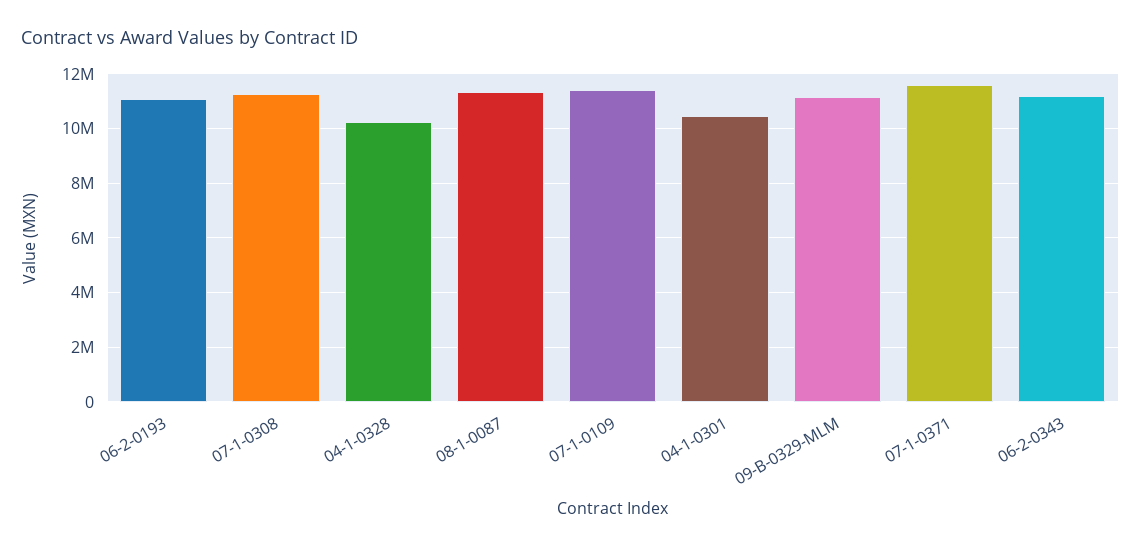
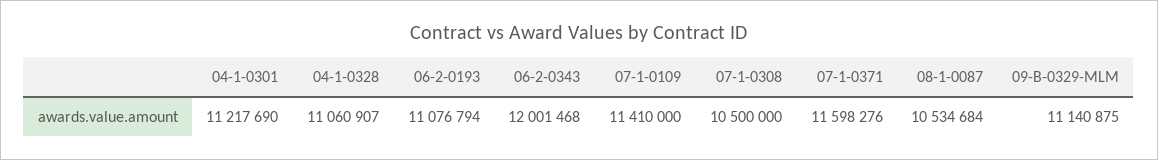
07-1-0308: 11250000 -> 10500000
04-1-0328: 10250000 -> 11060907
08-1-0087: 11250000 -> 10534684
04-1-0301: 10500000 -> 11217690
06-2-0343: 11250000 -> 12001468

